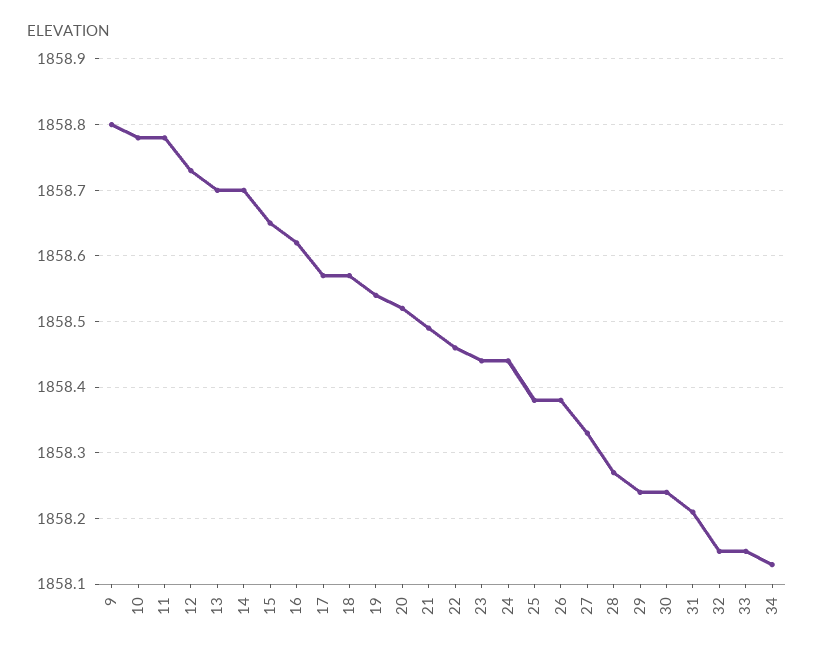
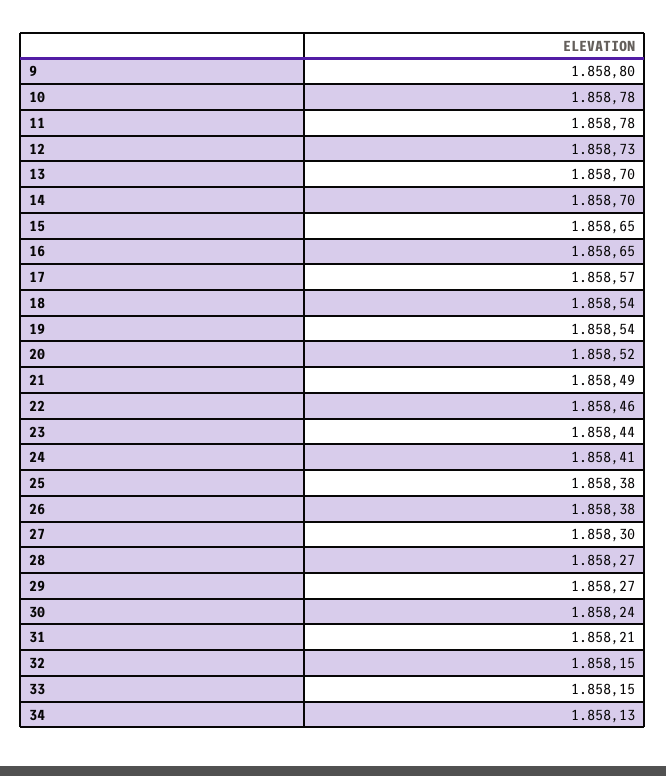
16: 1858.62 -> 1858.65
18: 1858.57 -> 1858.54
24: 1858.44 -> 1858.41
27: 1858.33 -> 1858.3
29: 1858.24 -> 1858.27

